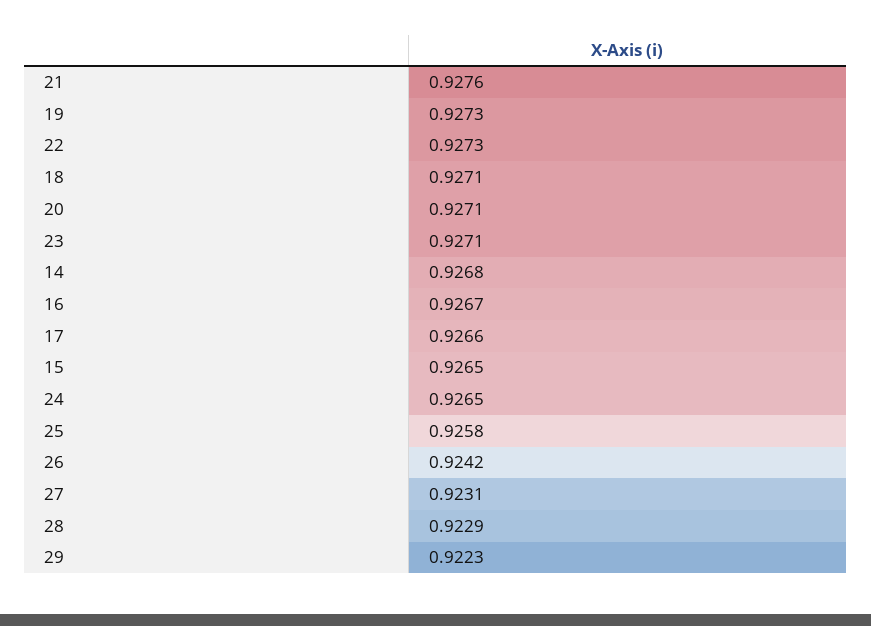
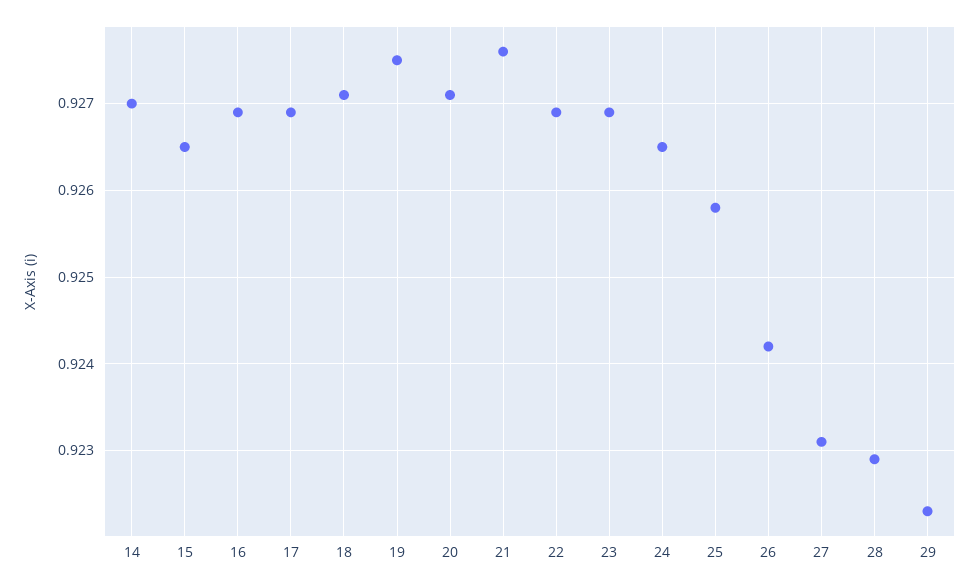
19: 0.9273 -> 0.9275
22: 0.9273 -> 0.9269
23: 0.9271 -> 0.9269
14: 0.9268 -> 0.927
16: 0.9267 -> 0.9269
17: 0.9266 -> 0.9269

